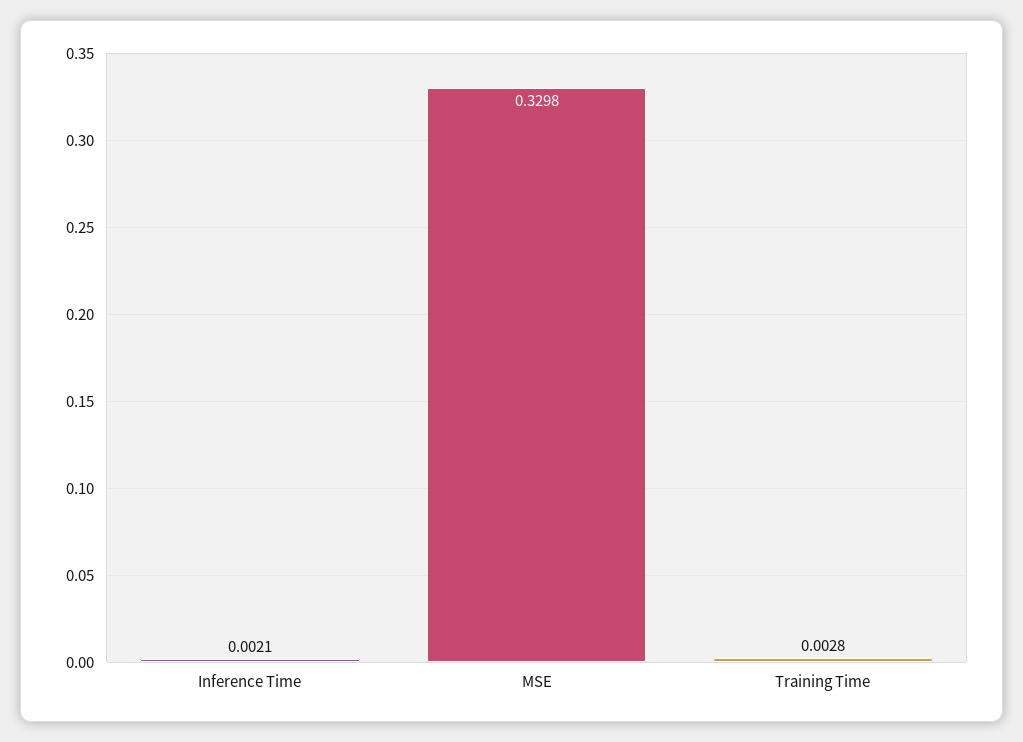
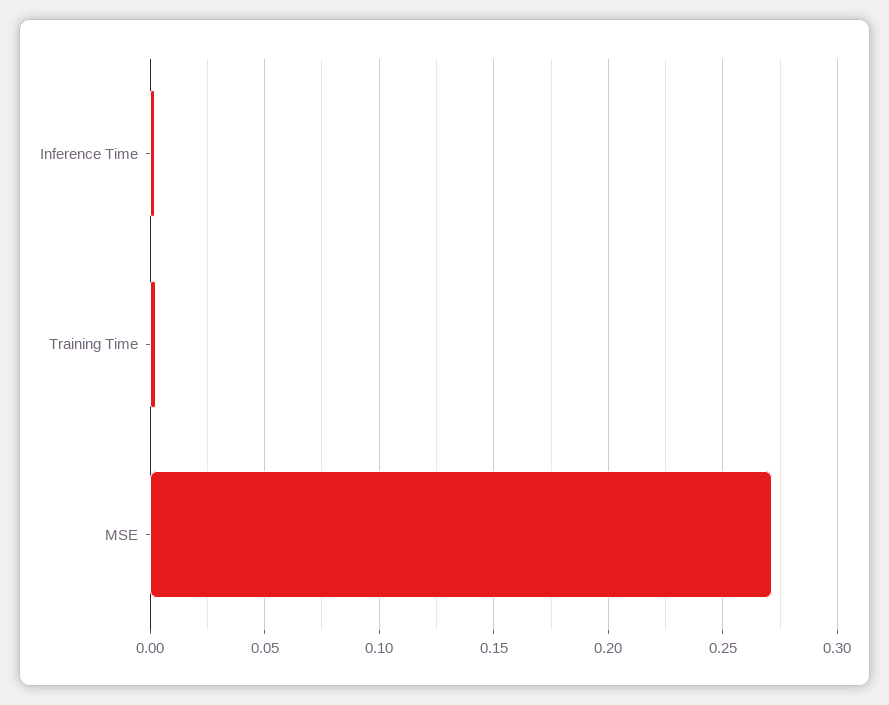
MSE: 0.3298 -> 0.27

